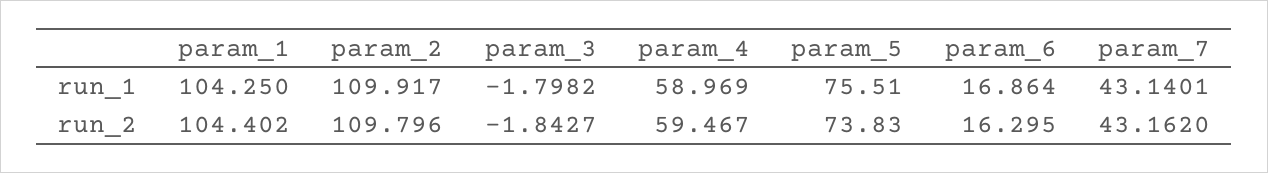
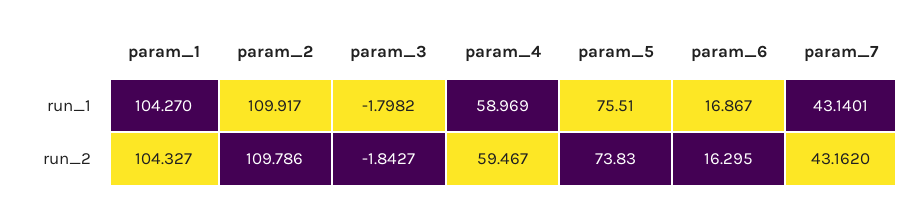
param_1, run_1: 104.25 -> 104.27
param_6, run_1: 16.864 -> 16.867
param_1, run_2: 104.402 -> 104.327
param_2, run_2: 109.796 -> 109.786

